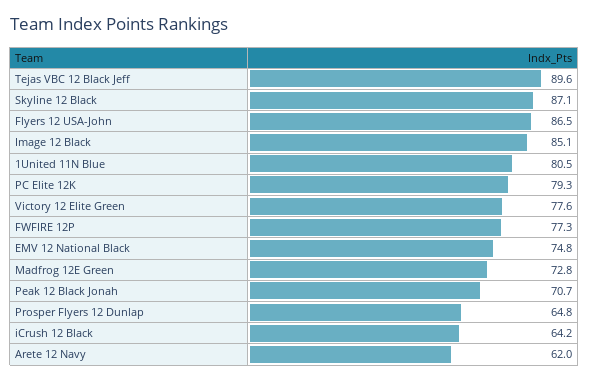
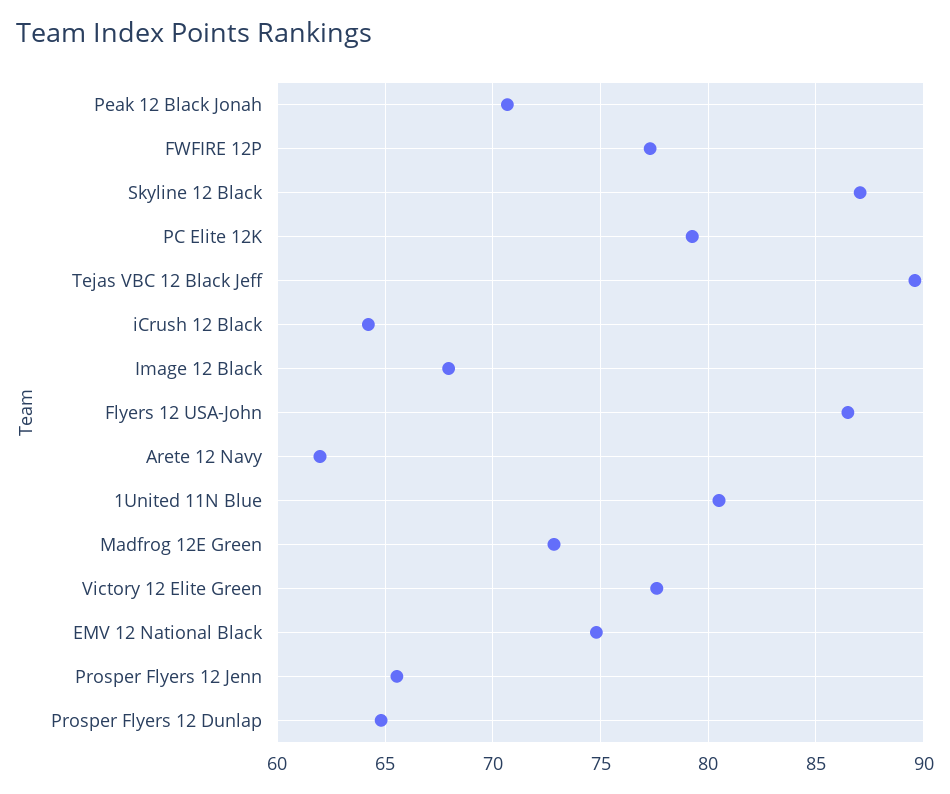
Image 12 Black: 85.1 -> 68
Prosper Flyers 12 Jenn: none -> 65.5

